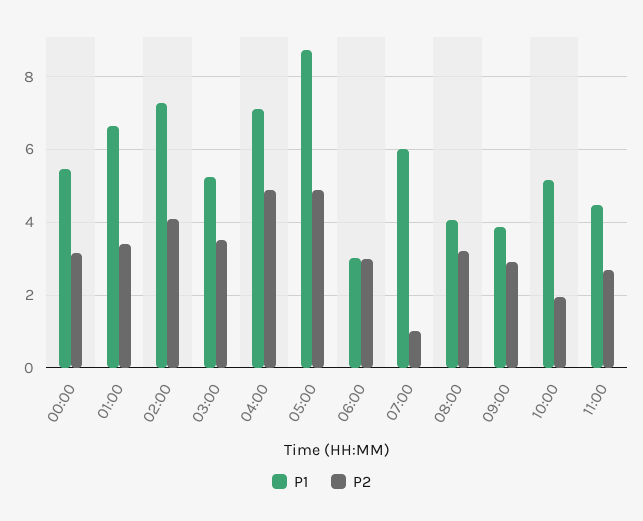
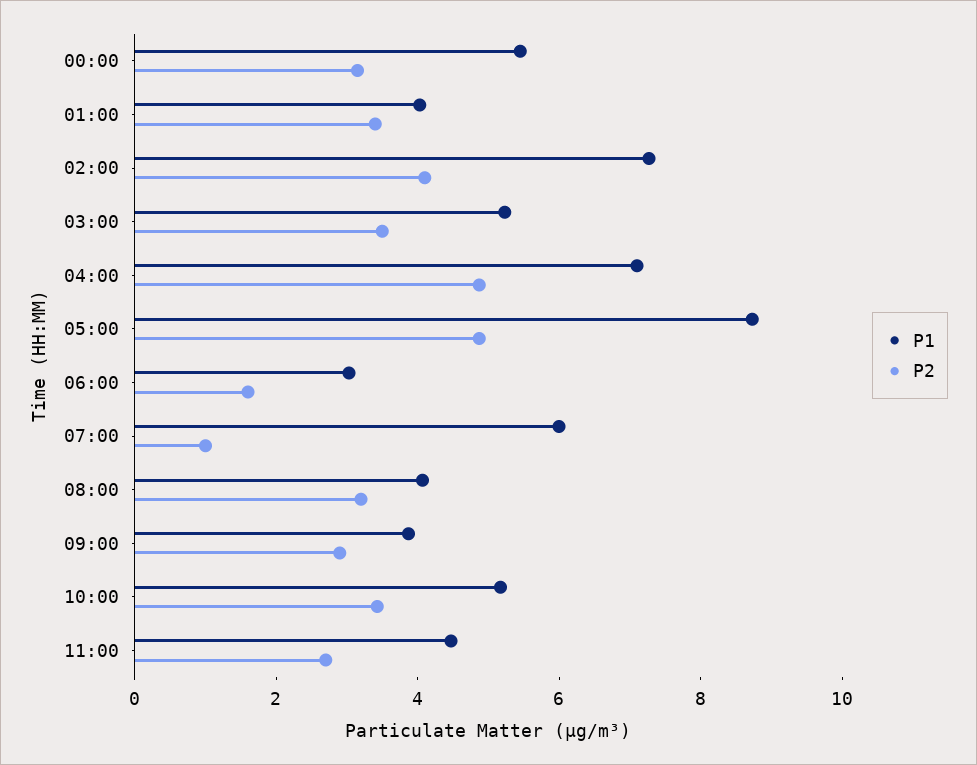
P1, 01:00: 6.6 -> 4
P2, 06:00: 3 -> 1.5
P2, 10:00: 2 -> 3.5

